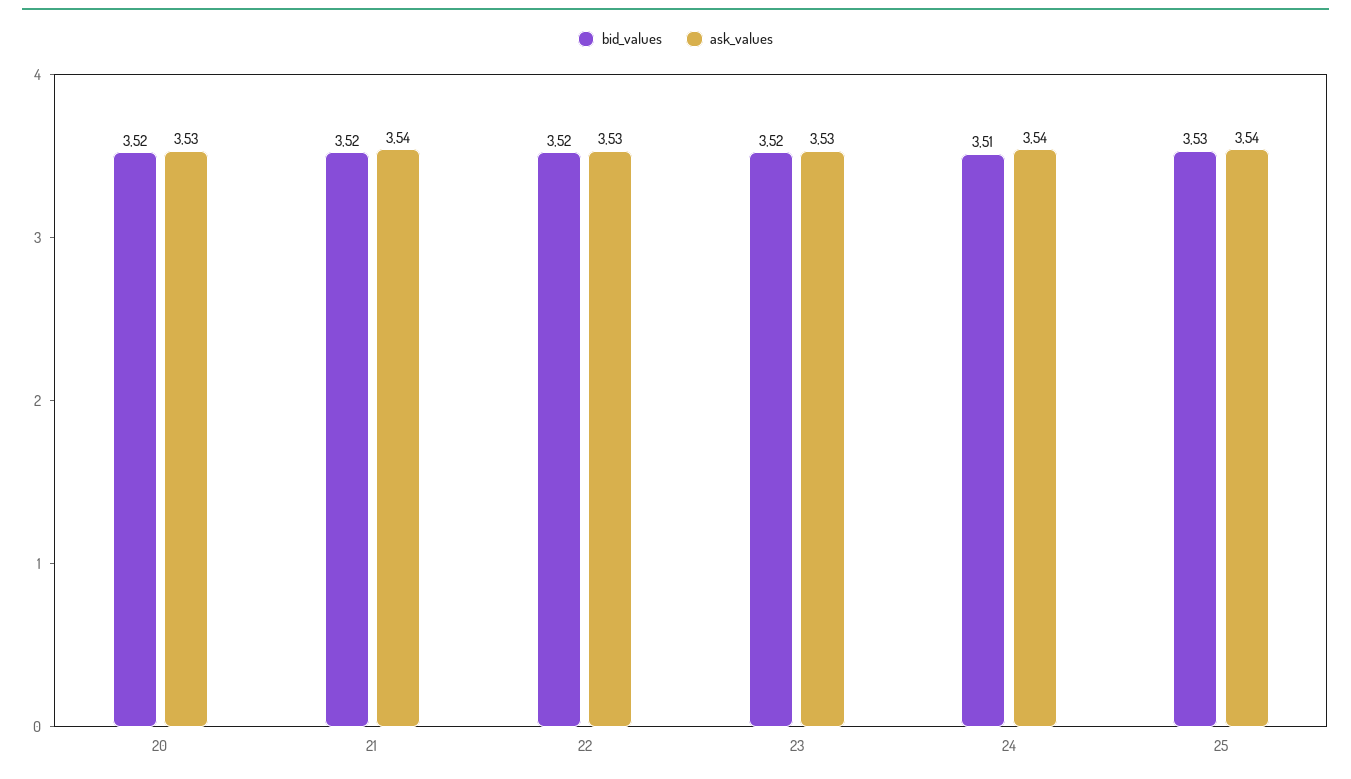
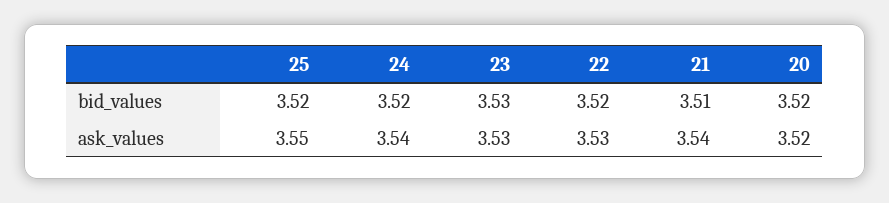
ask_values, 20: 3.53 -> 3.52
bid_values, 21: 3.52 -> 3.51
bid_values, 23: 3.52 -> 3.53
bid_values, 24: 3.51 -> 3.52
bid_values, 25: 3.53 -> 3.52
ask_values, 25: 3.54 -> 3.55

